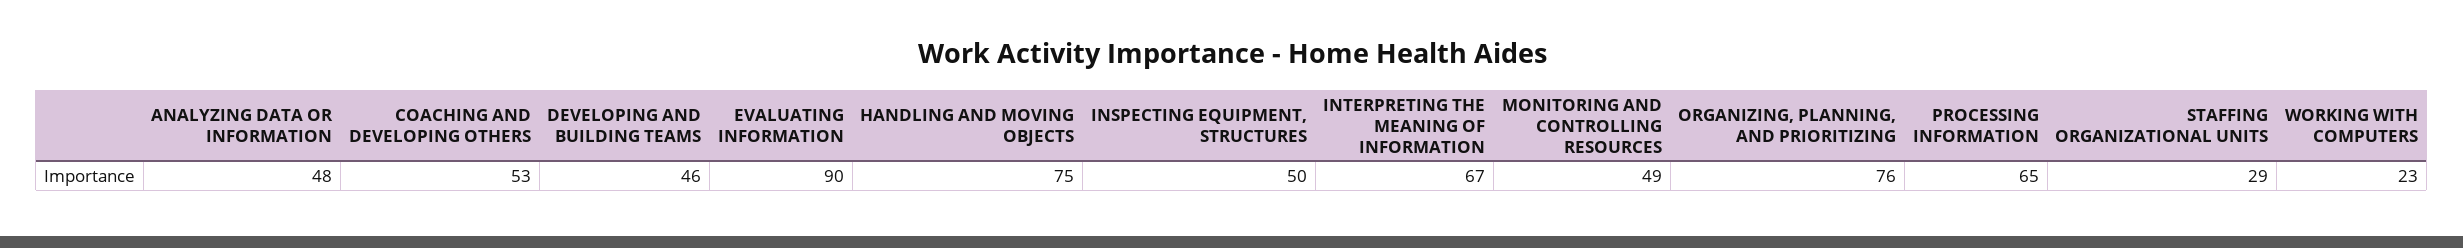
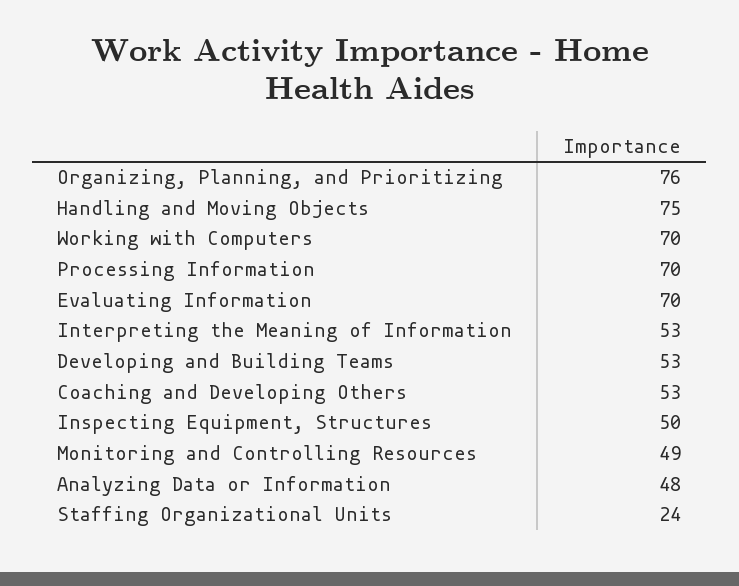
DEVELOPING AND BUILDING TEAMS: 46 -> 53
EVALUATING INFORMATION: 90 -> 70
INTERPRETING THE MEANING OF INFORMATION: 67 -> 53
PROCESSING INFORMATION: 65 -> 70
STAFFING ORGANIZATIONAL UNITS: 29 -> 24
WORKING WITH COMPUTERS: 23 -> 70

